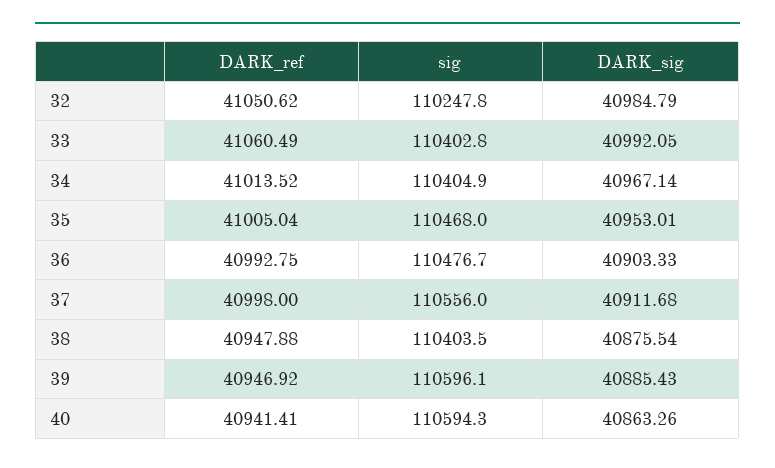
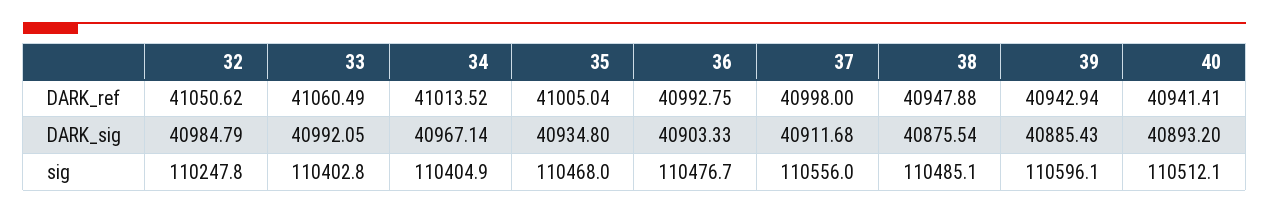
DARK_sig, 35: 40953.01 -> 40934.8
sig, 38: 110403.5 -> 110485.1
DARK_ref, 39: 40946.92 -> 40942.94
sig, 40: 110594.3 -> 110512.1
DARK_sig, 40: 40863.26 -> 40893.2

